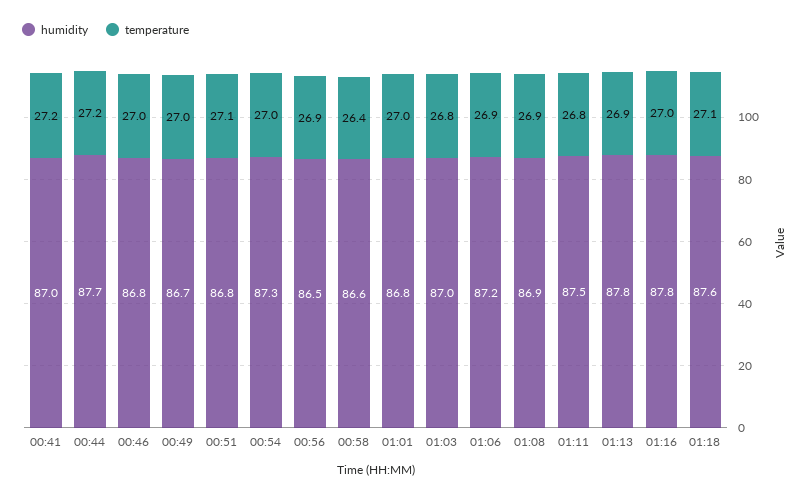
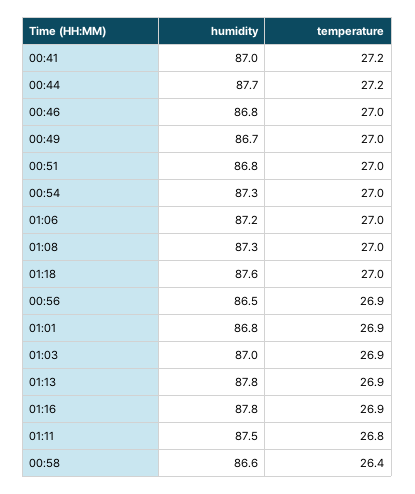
temperature, 00:51: 27.1 -> 27
temperature, 01:01: 27 -> 26.9
temperature, 01:03: 26.8 -> 26.9
temperature, 01:06: 26.9 -> 27
humidity, 01:08: 86.9 -> 87.3
temperature, 01:08: 26.9 -> 27
temperature, 01:16: 27 -> 26.9
temperature, 01:18: 27.1 -> 27

